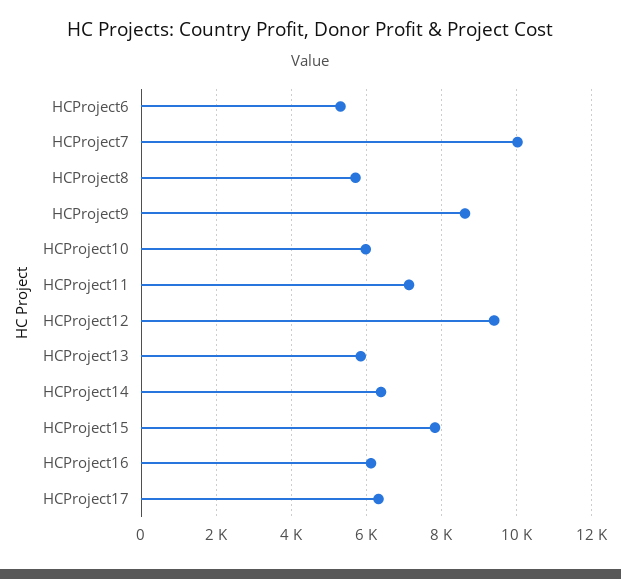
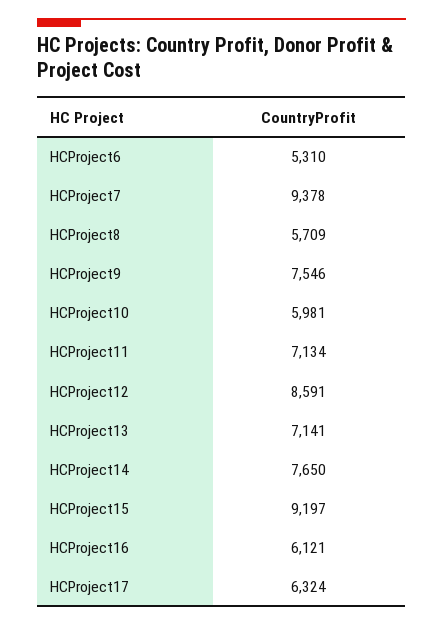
HCProject7: 10000 -> 9378
HCProject9: 8600 -> 7546
HCProject12: 9400 -> 8591
HCProject13: 5800 -> 7141
HCProject14: 6400 -> 7650
HCProject15: 7800 -> 9197

